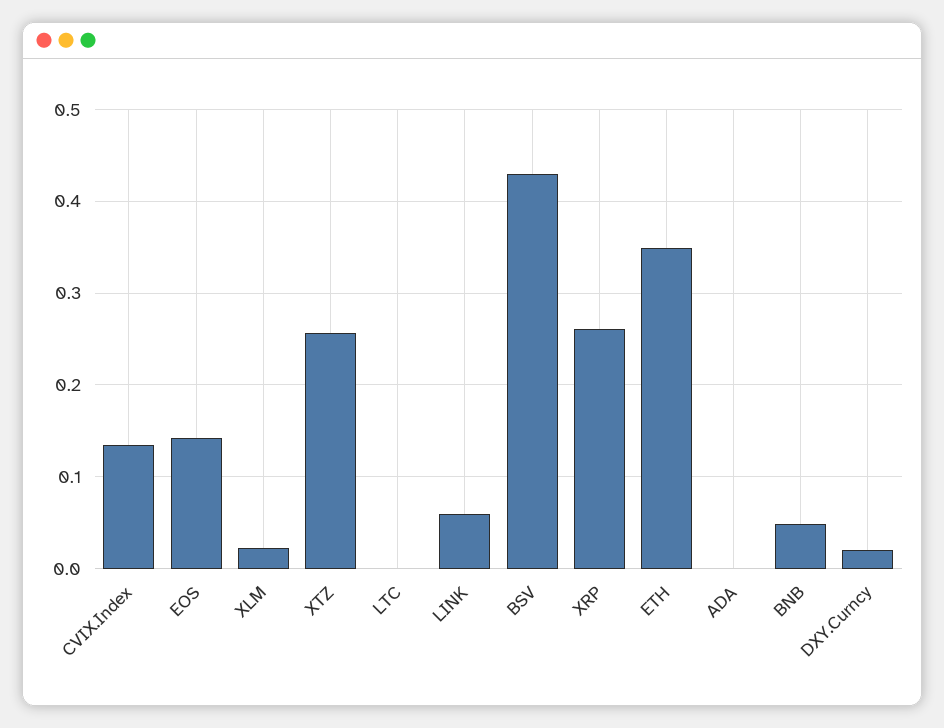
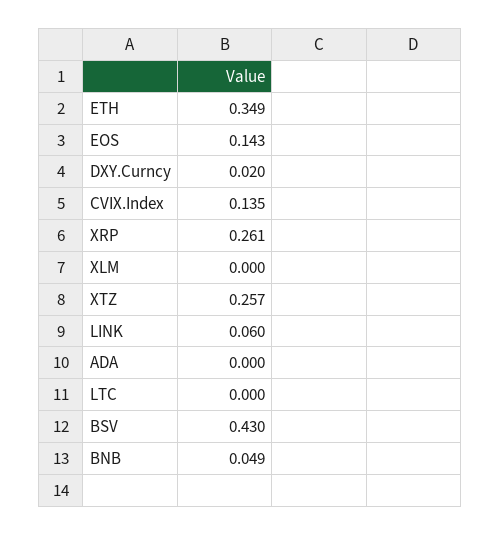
XLM: 0.02 -> 0

